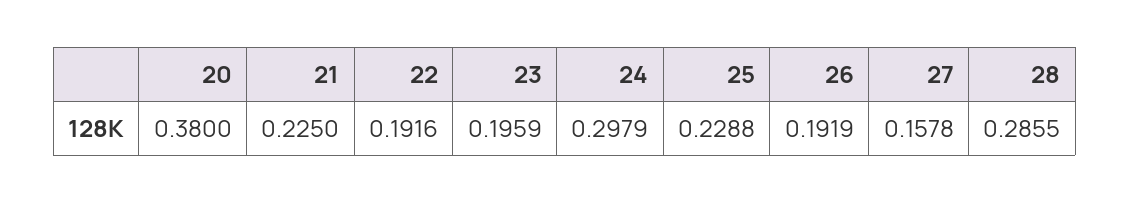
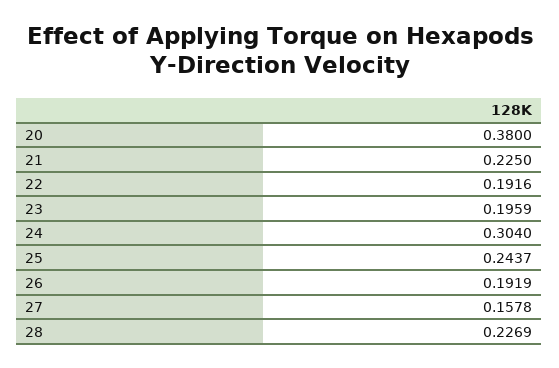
24: 0.2979 -> 0.304
25: 0.2288 -> 0.2437
28: 0.2855 -> 0.2269

